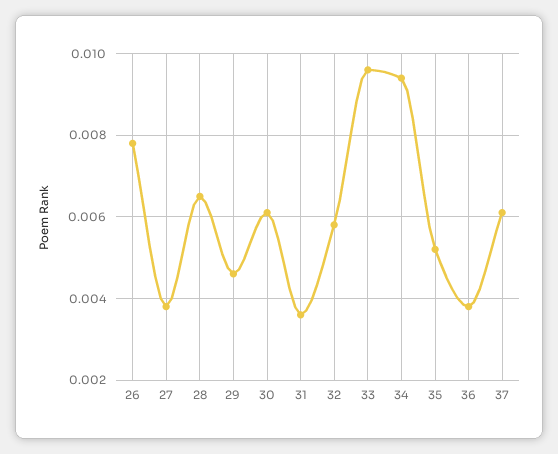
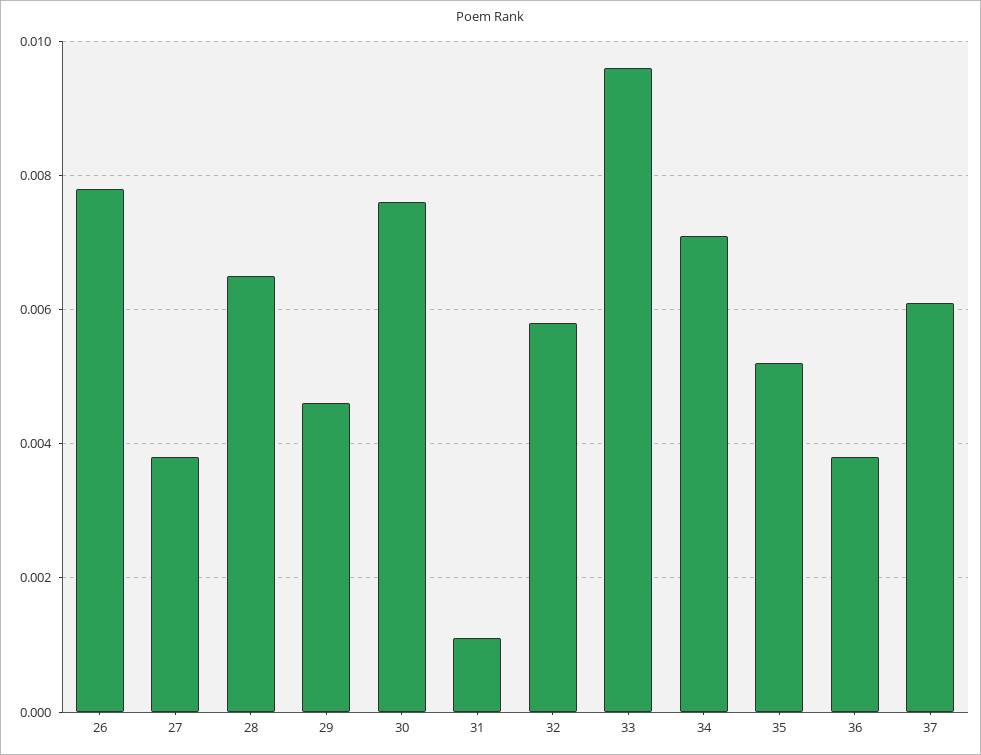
30: 0.006 -> 0.0075
31: 0.0035 -> 0.001
34: 0.0095 -> 0.007

